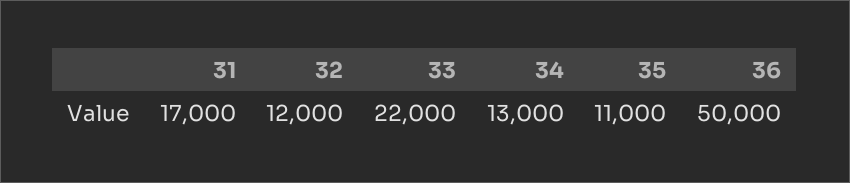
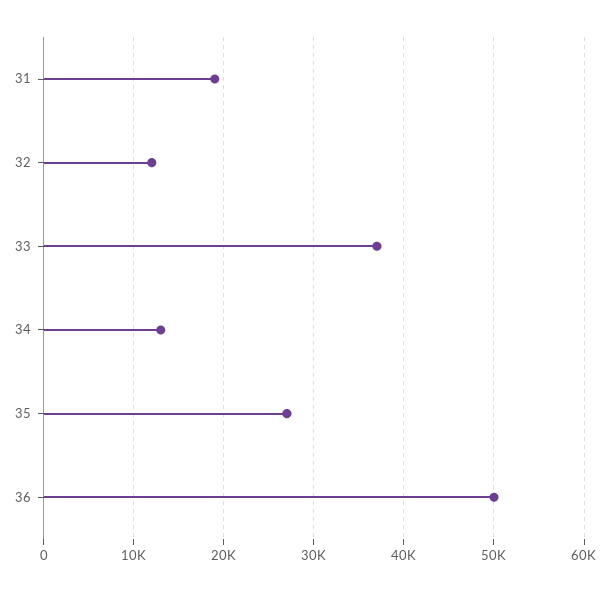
31: 17000 -> 19000
33: 22000 -> 37000
35: 11000 -> 27000

